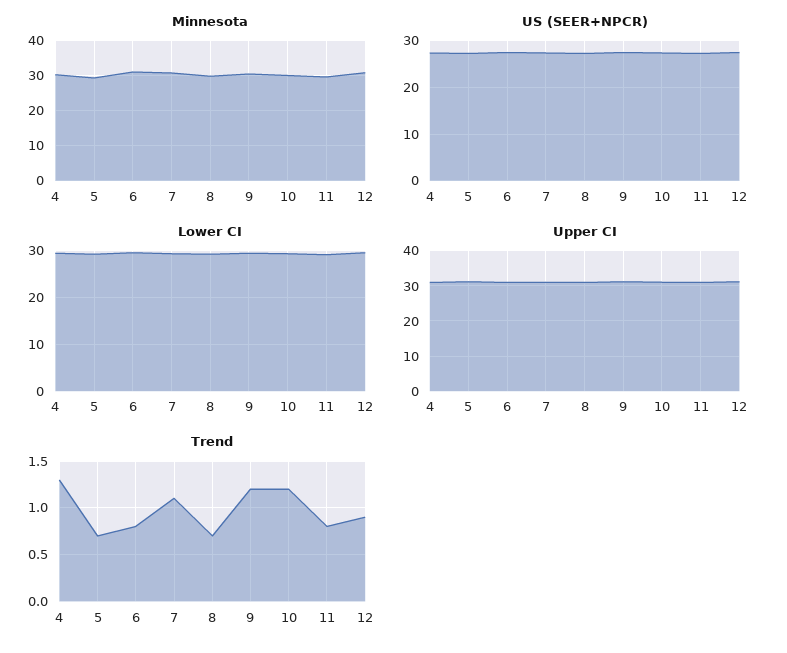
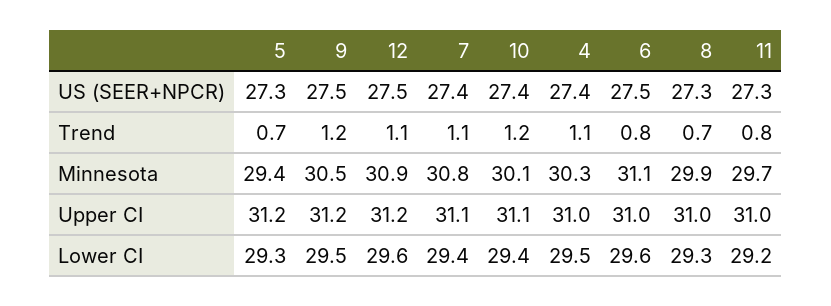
Trend, 4: 1.3 -> 1.1
Trend, 12: 0.9 -> 1.1

